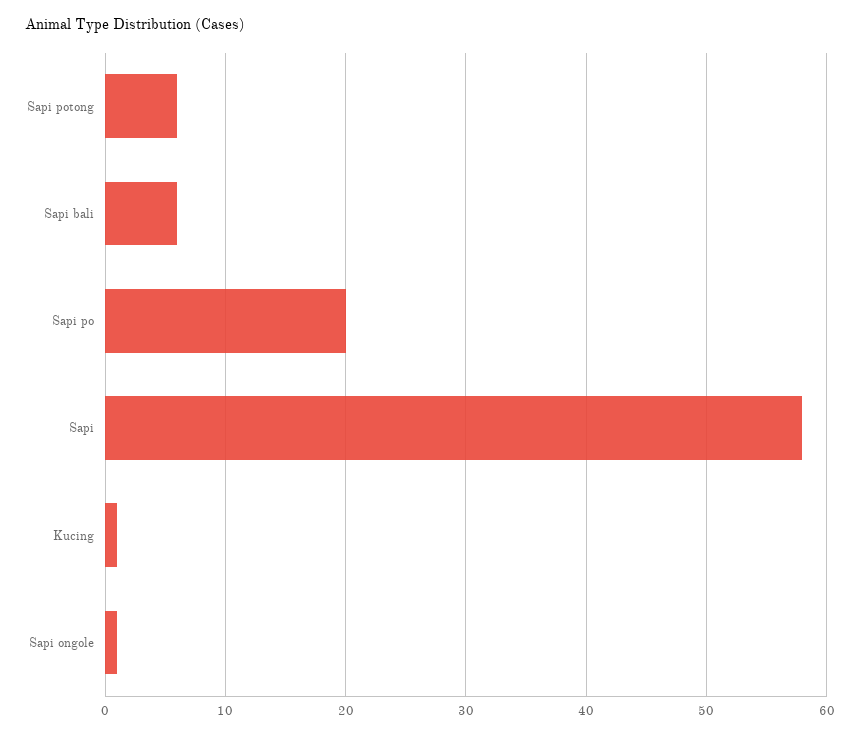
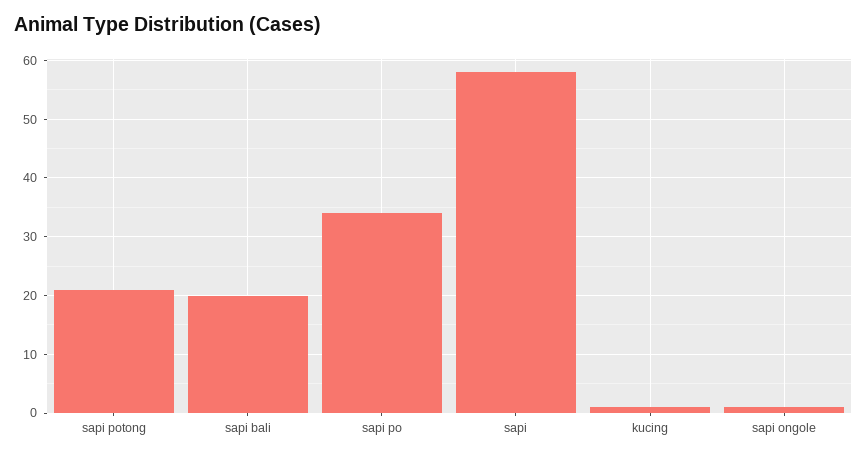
Sapi potong: 6 -> 20
Sapi bali: 6 -> 20
Sapi po: 20 -> 35

